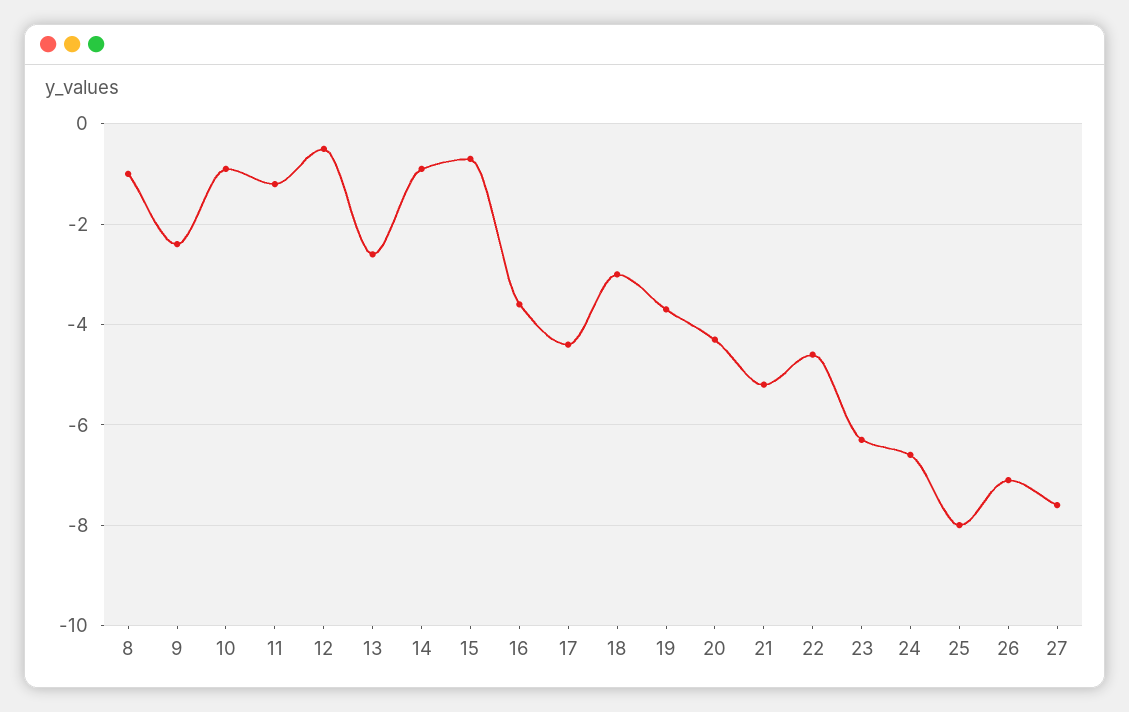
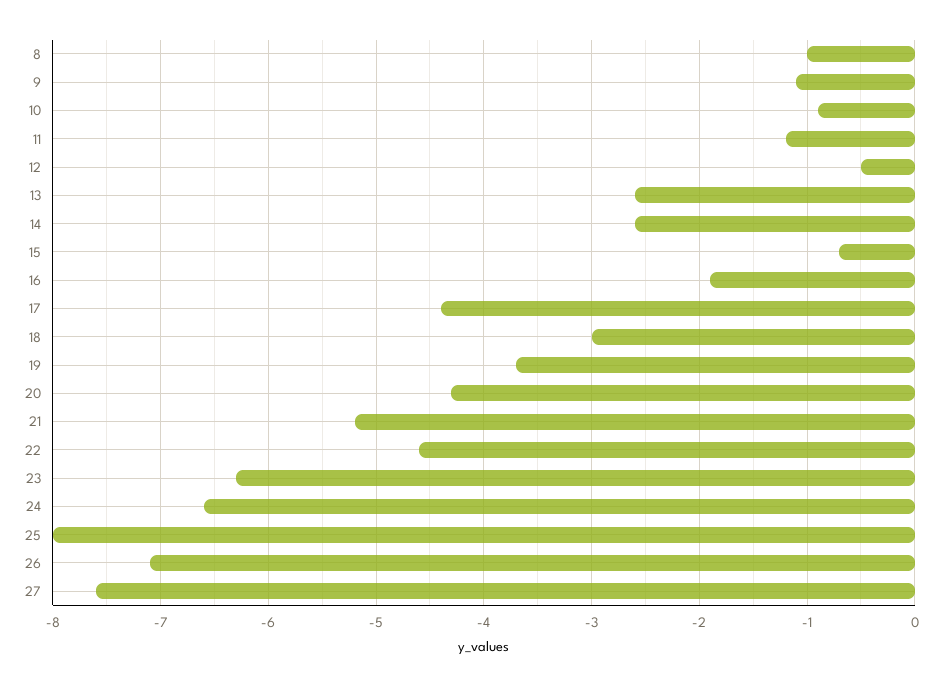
9: -2.5 -> -1.1
14: -1 -> -2.6
16: -3.5 -> -1.9

